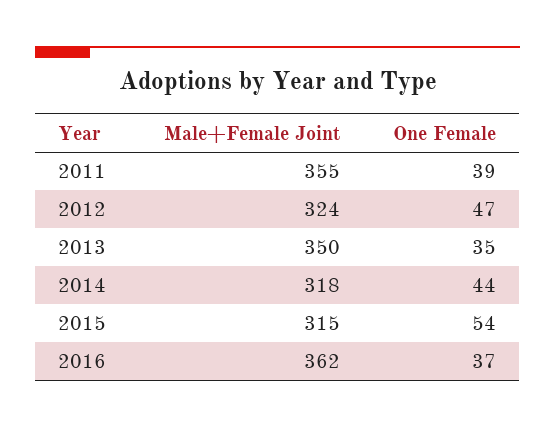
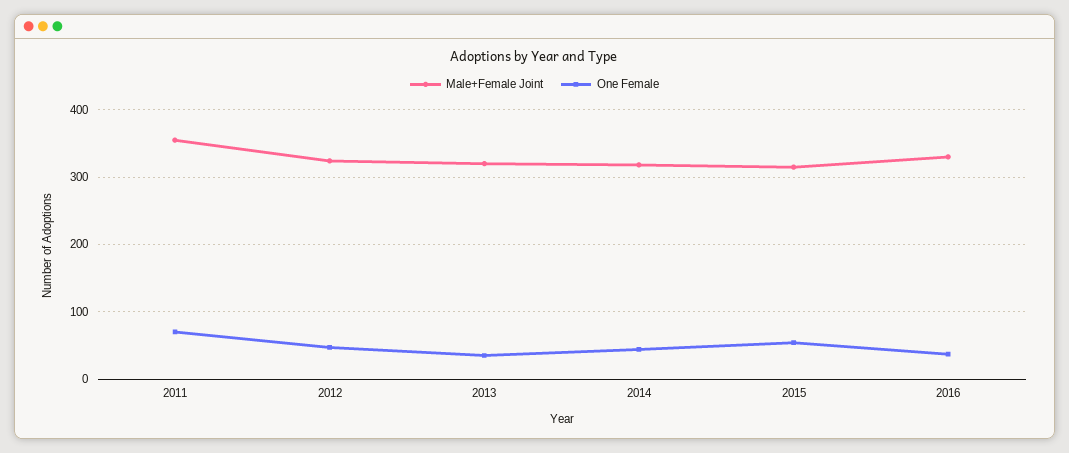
One Female, 2011: 39 -> 70
Male+Female Joint, 2013: 350 -> 320
Male+Female Joint, 2016: 362 -> 330

